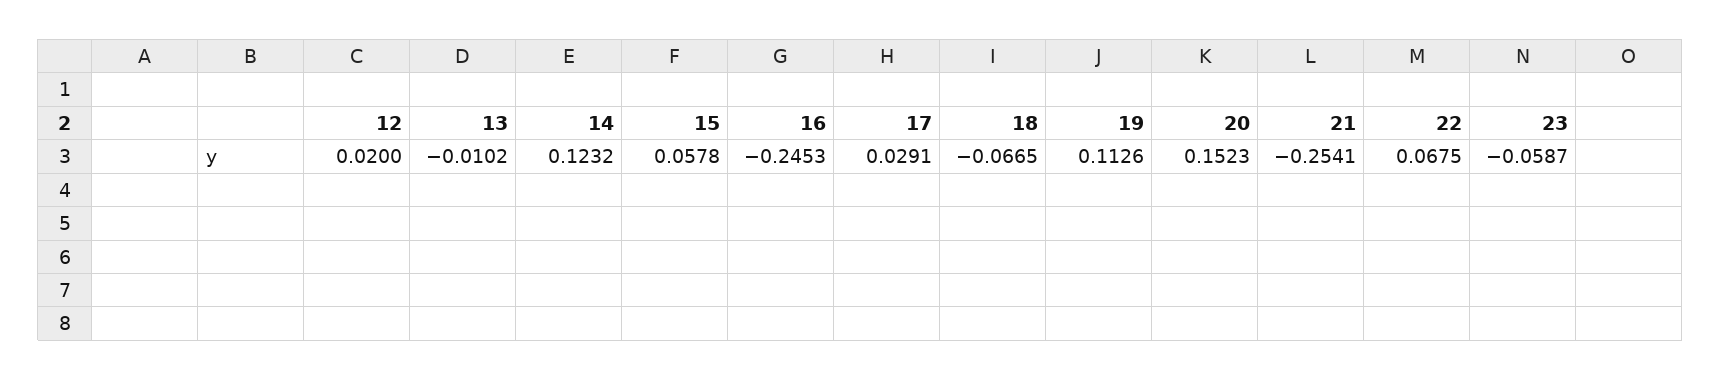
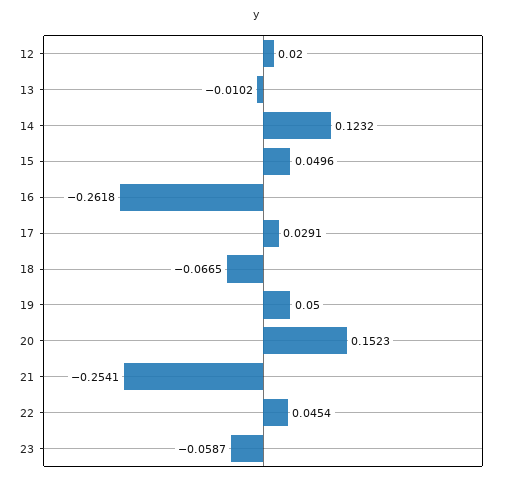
15: 0.0578 -> 0.0496
16: -0.2453 -> -0.2618
19: 0.1126 -> 0.05
22: 0.0675 -> 0.0454

